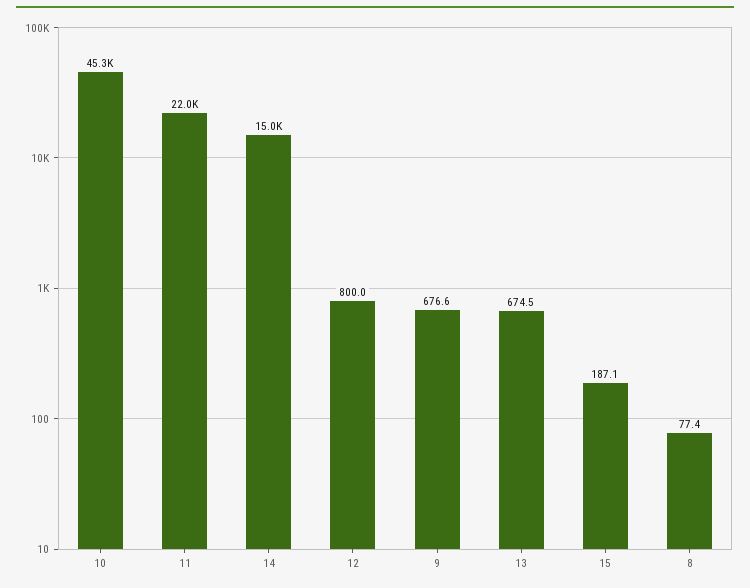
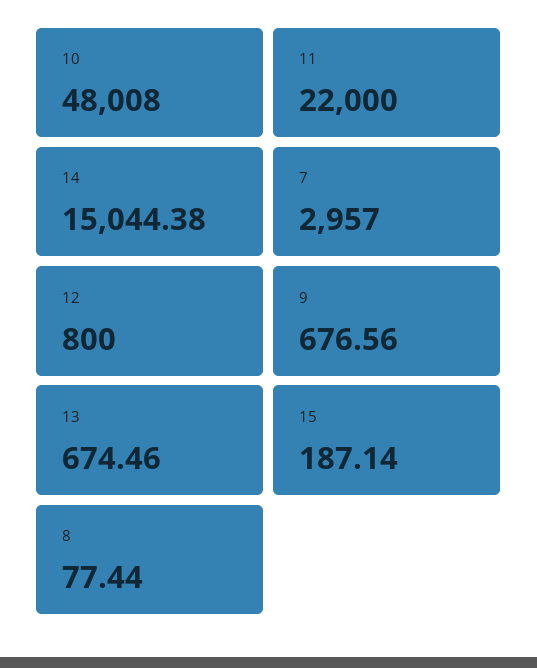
10: 45300 -> 48008
7: none -> 2957

